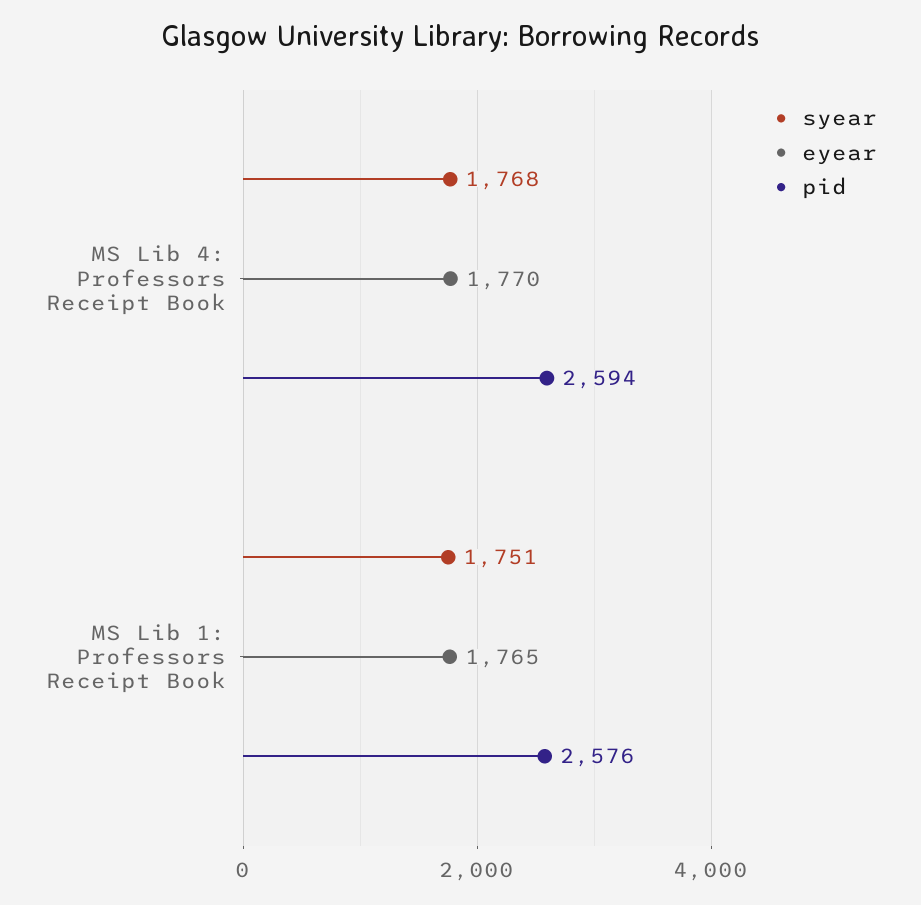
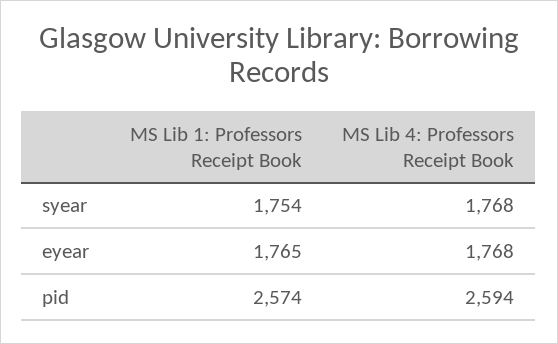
eyear, MS Lib 4: Professors Receipt Book: 1770 -> 1768
syear, MS Lib 1: Professors Receipt Book: 1751 -> 1754
pid, MS Lib 1: Professors Receipt Book: 2576 -> 2574

